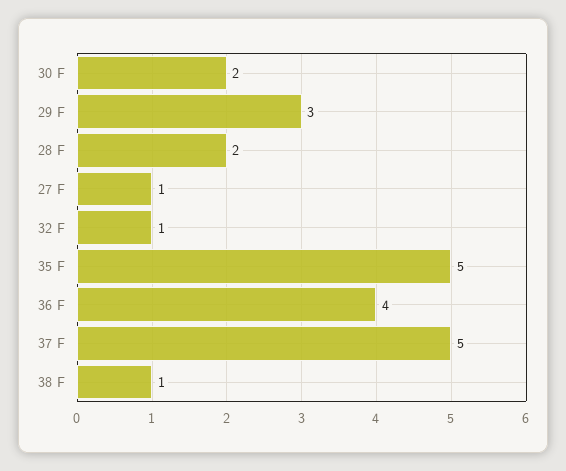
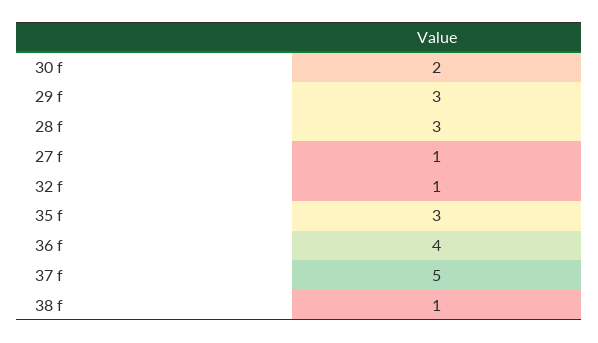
28 F: 2 -> 3
35 F: 5 -> 3

